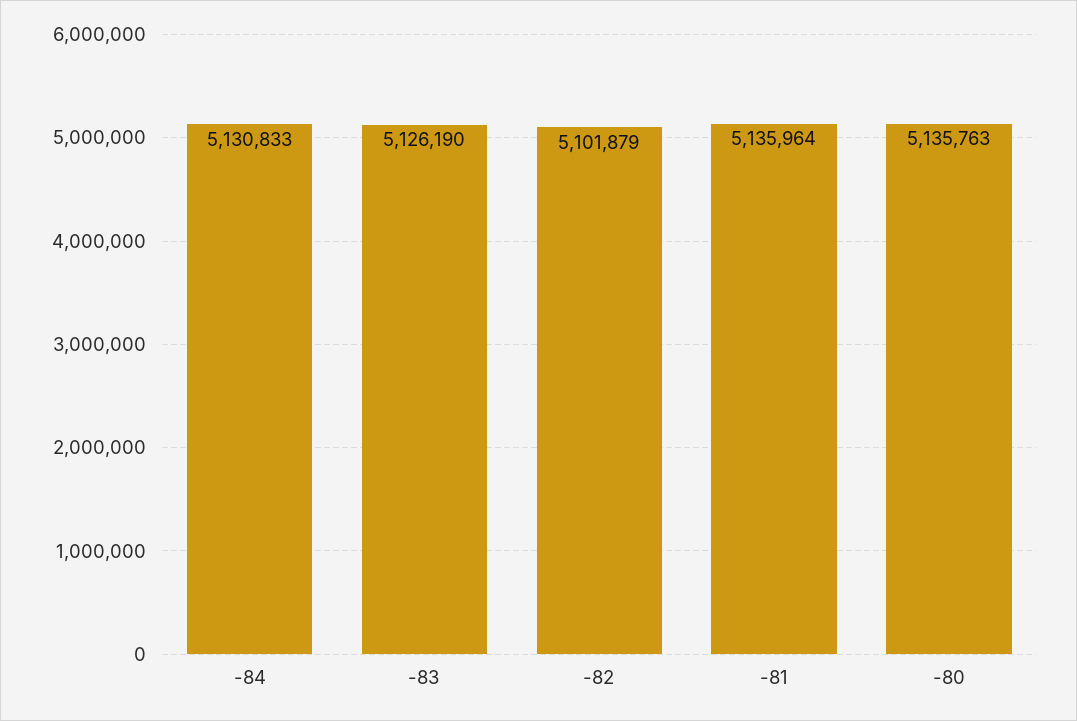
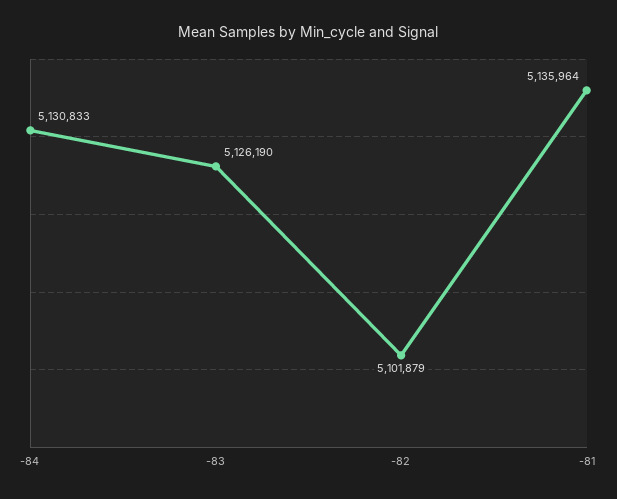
-80: 5135763 -> none

